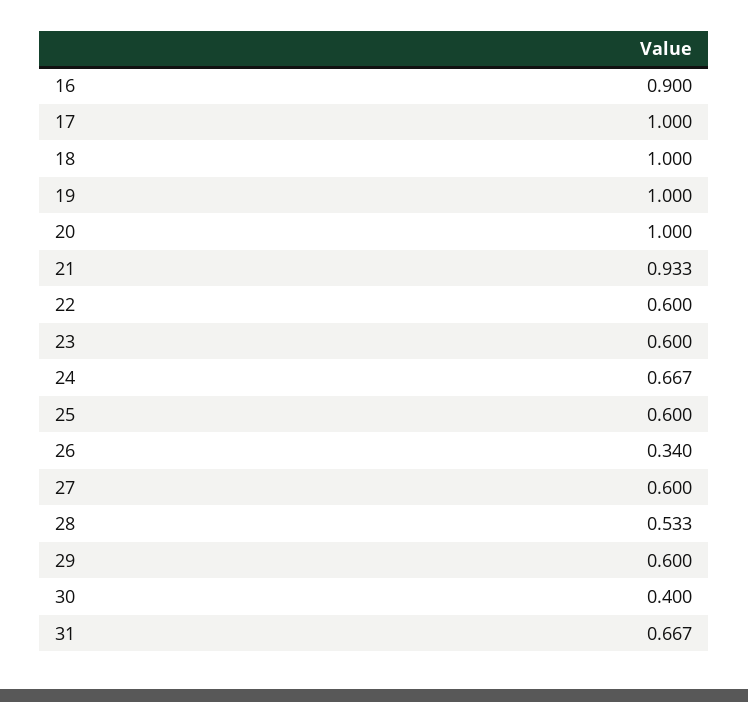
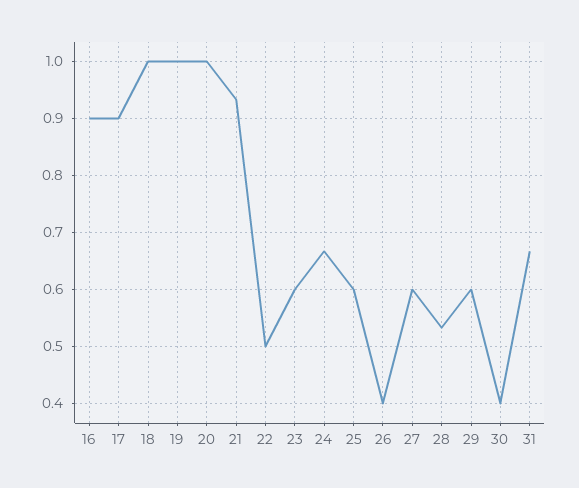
17: 1 -> 0.9
22: 0.6 -> 0.5
26: 0.34 -> 0.4

